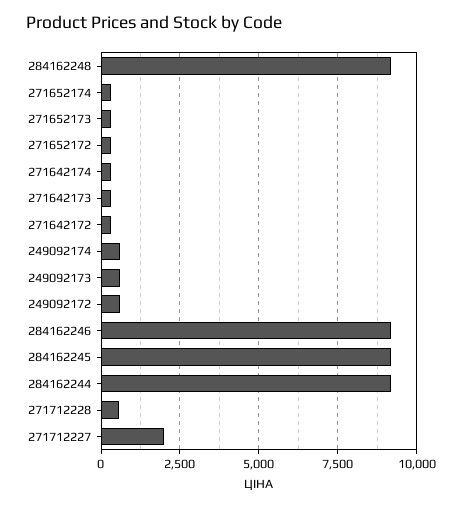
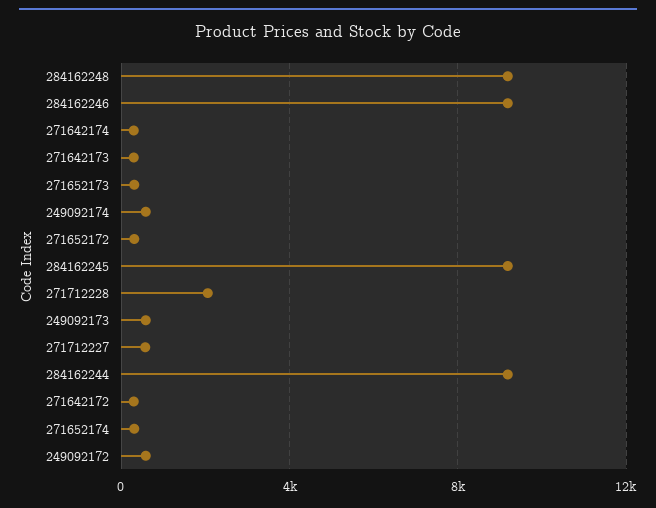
271712228: 500 -> 2000
271712227: 2000 -> 500

